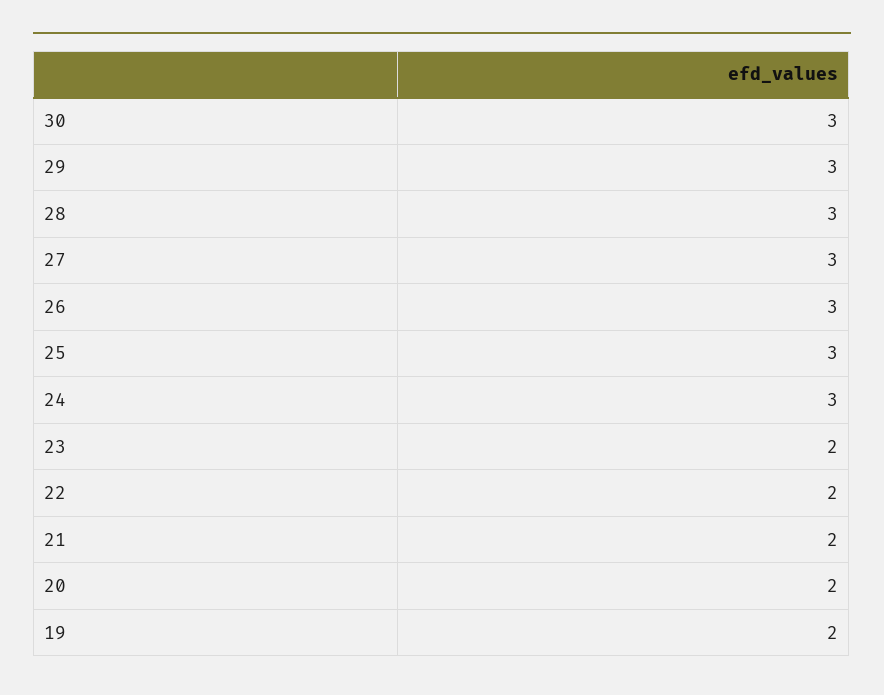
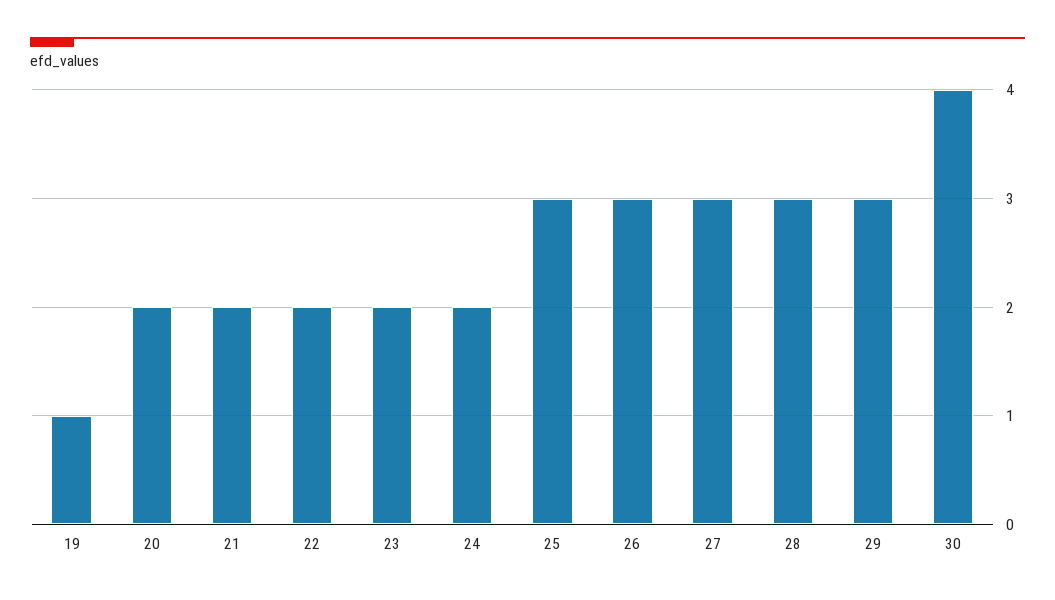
30: 3 -> 4
24: 3 -> 2
19: 2 -> 1

